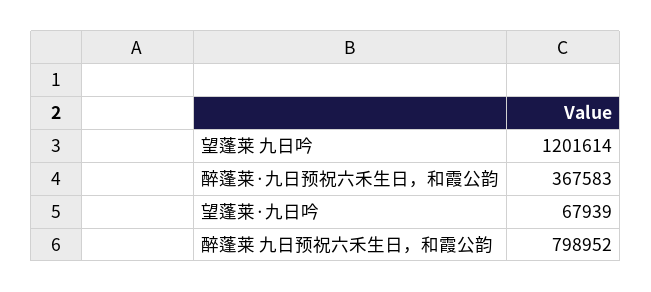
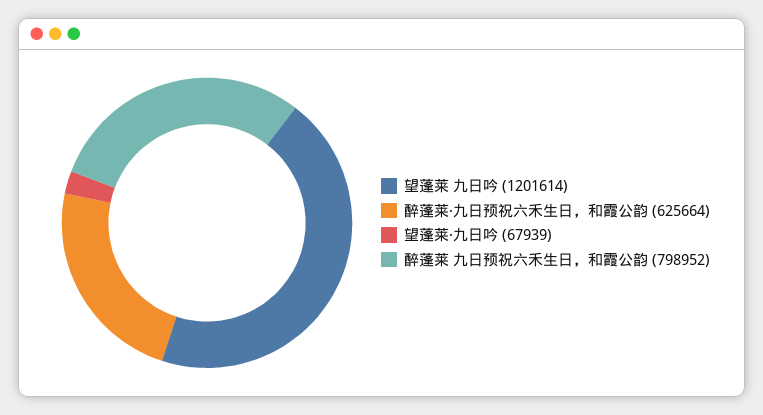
醉蓬莱·九日预祝六禾生日，和霞公韵: 367583 -> 625664

